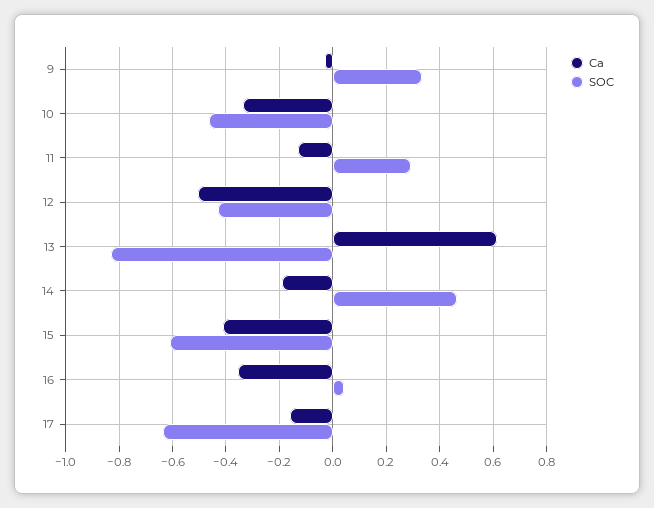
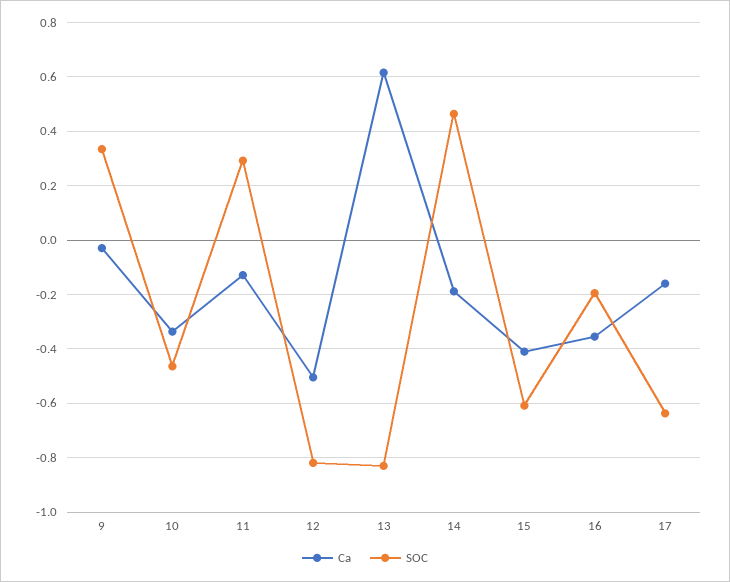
SOC, 12: -0.425 -> -0.825
SOC, 16: 0.05 -> -0.2

